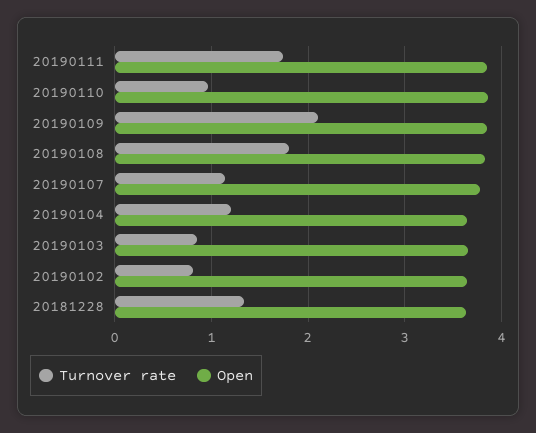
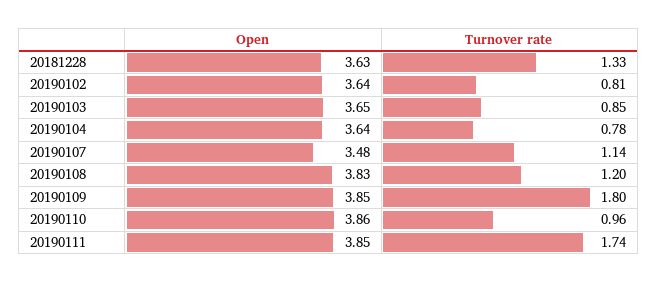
Turnover rate, 20190109: 2.1 -> 1.8
Turnover rate, 20190108: 1.8 -> 1.2
Open, 20190107: 3.8 -> 3.48
Turnover rate, 20190104: 1.2 -> 0.78

